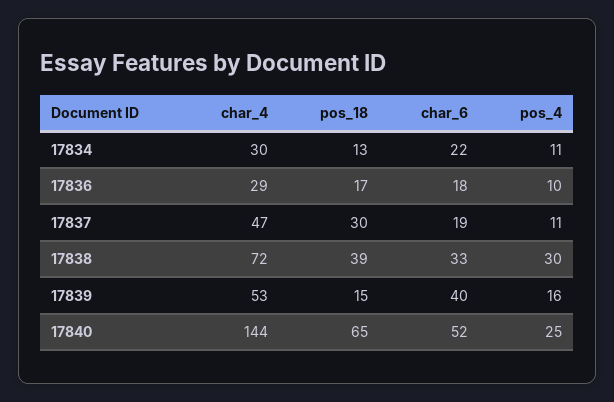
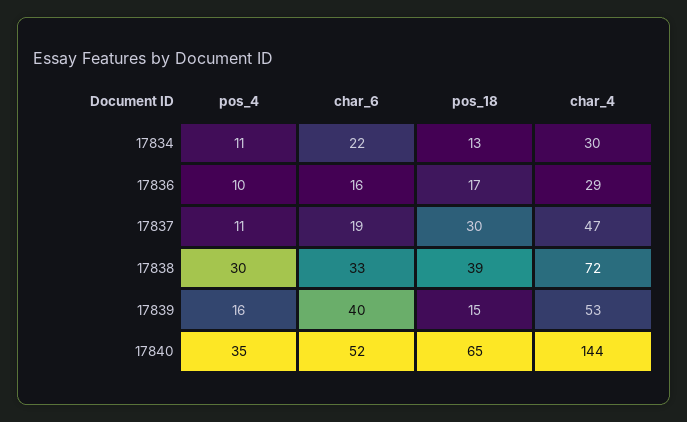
char_6, 17836: 18 -> 16
pos_4, 17840: 25 -> 35

